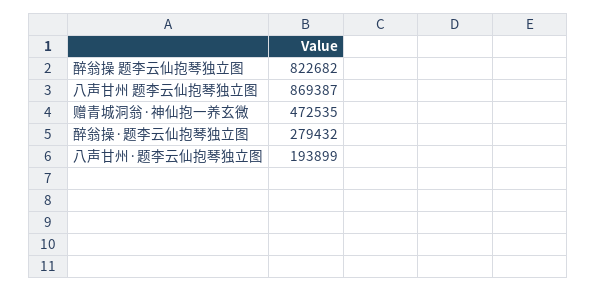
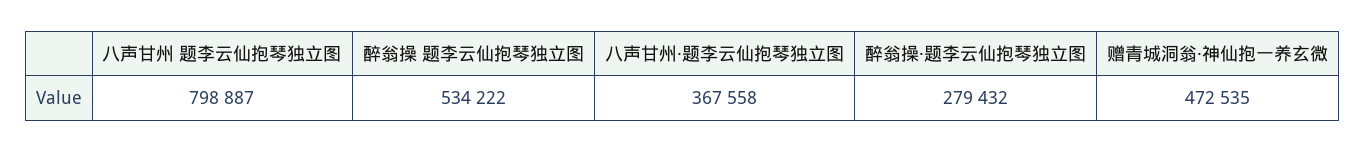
醉翁操 题李云仙抱琴独立图: 822682 -> 534222
八声甘州 题李云仙抱琴独立图: 869387 -> 798887
八声甘州·题李云仙抱琴独立图: 193899 -> 367558

